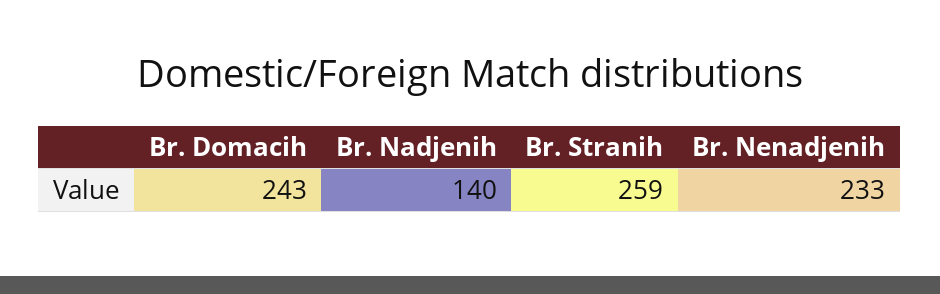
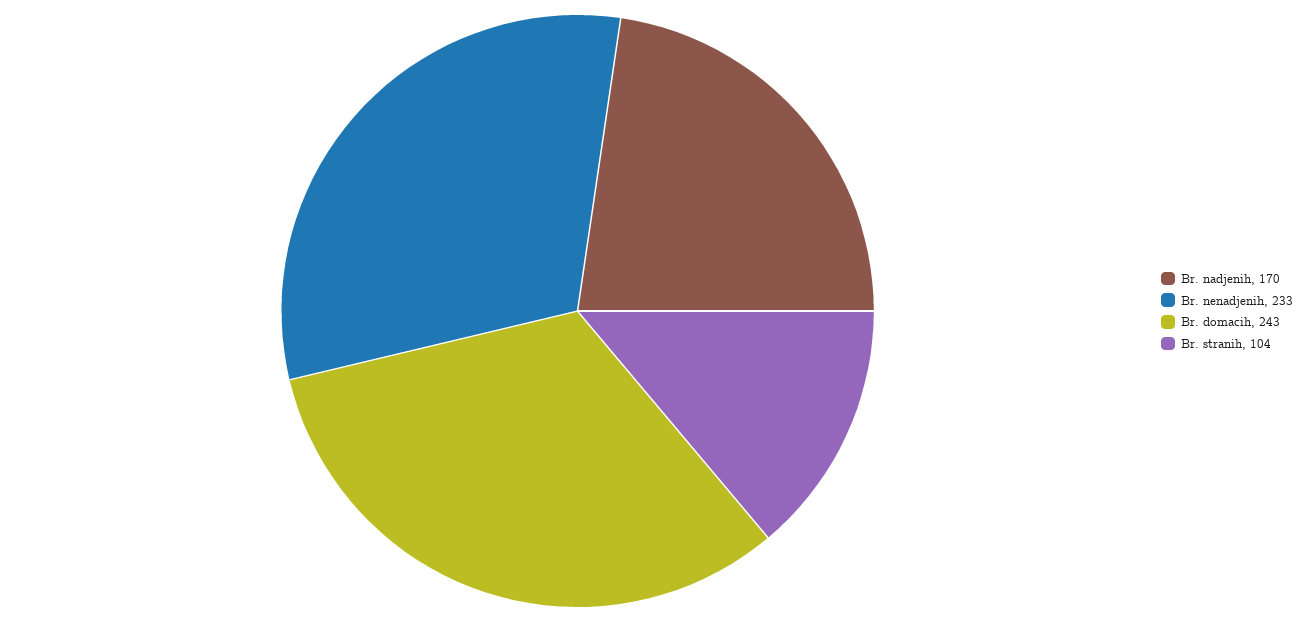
Br. Nadjenih: 140 -> 170
Br. Stranih: 259 -> 104

